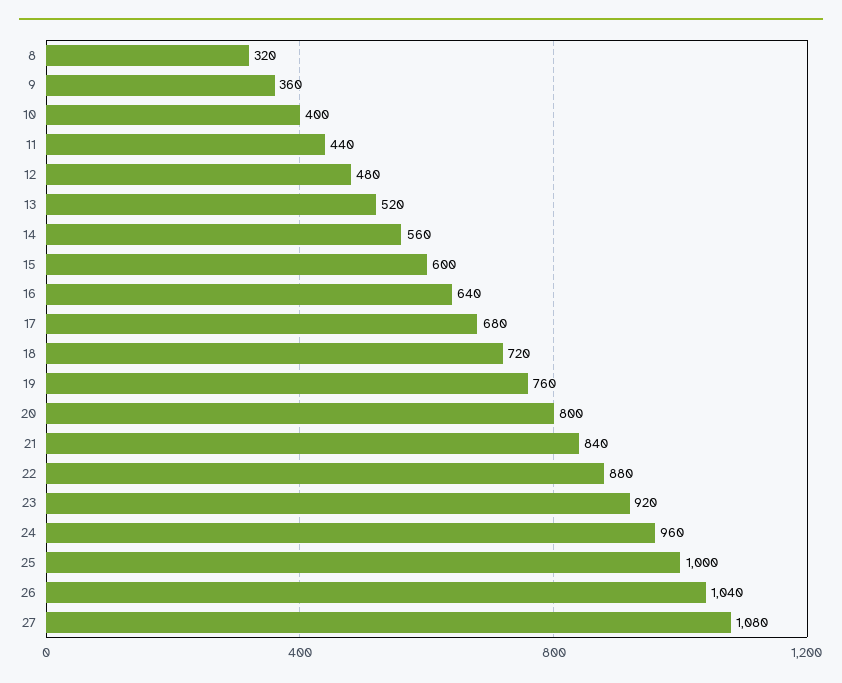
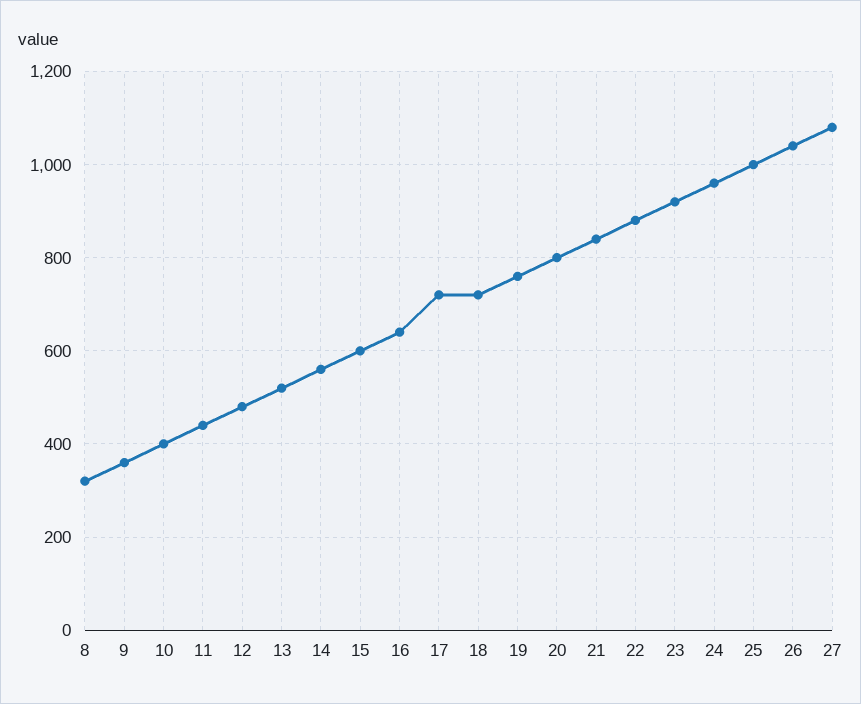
17: 680 -> 720

